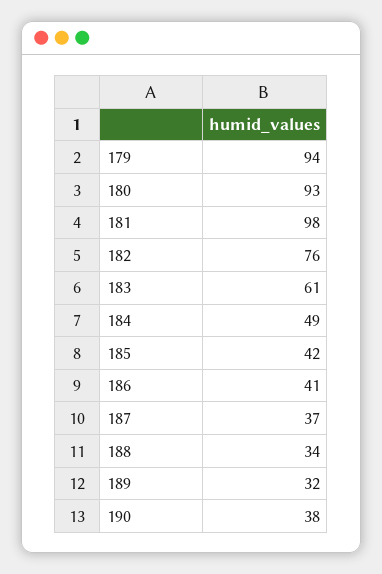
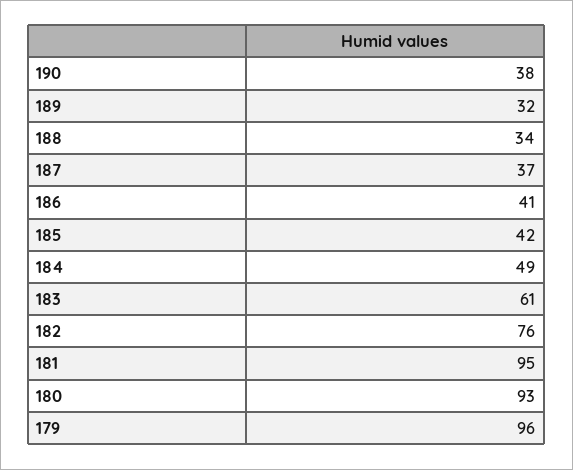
179: 94 -> 96
181: 98 -> 95

